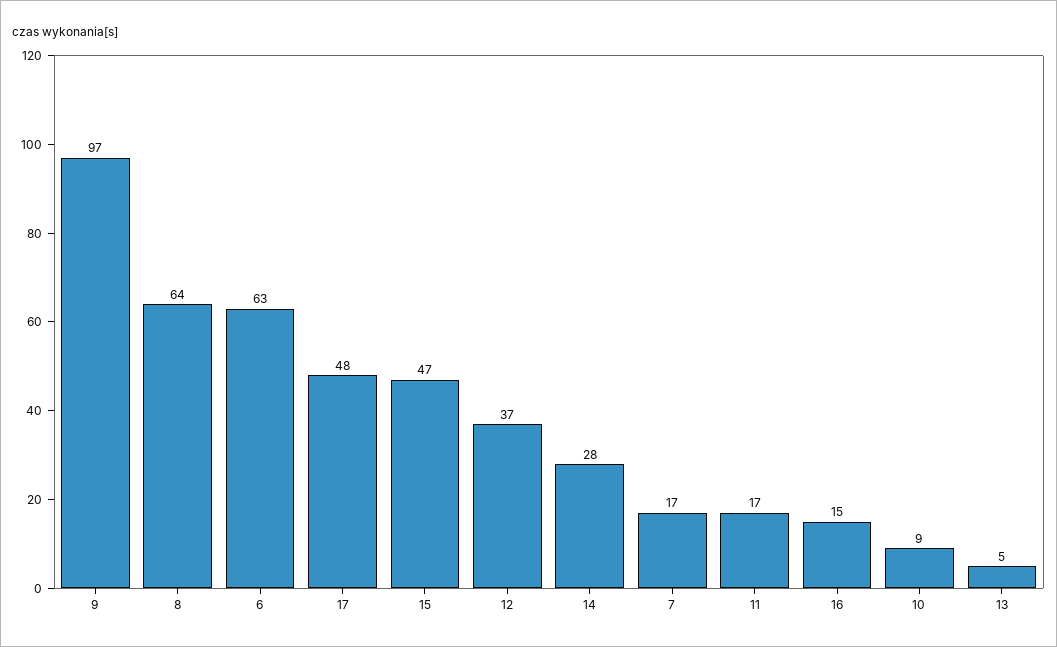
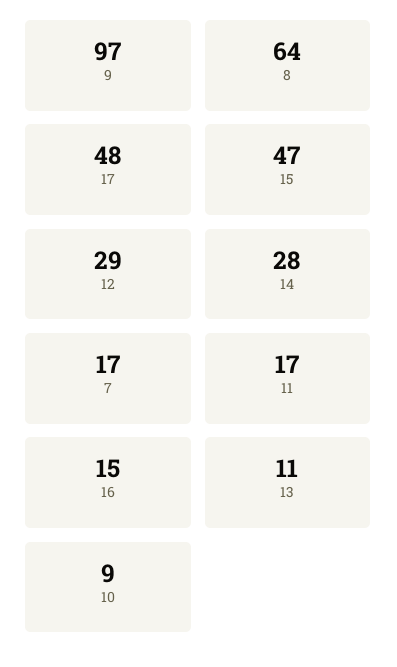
6: 63 -> none
12: 37 -> 29
13: 5 -> 11

